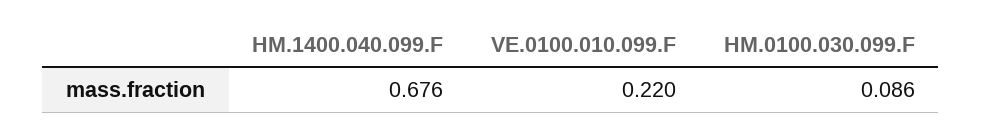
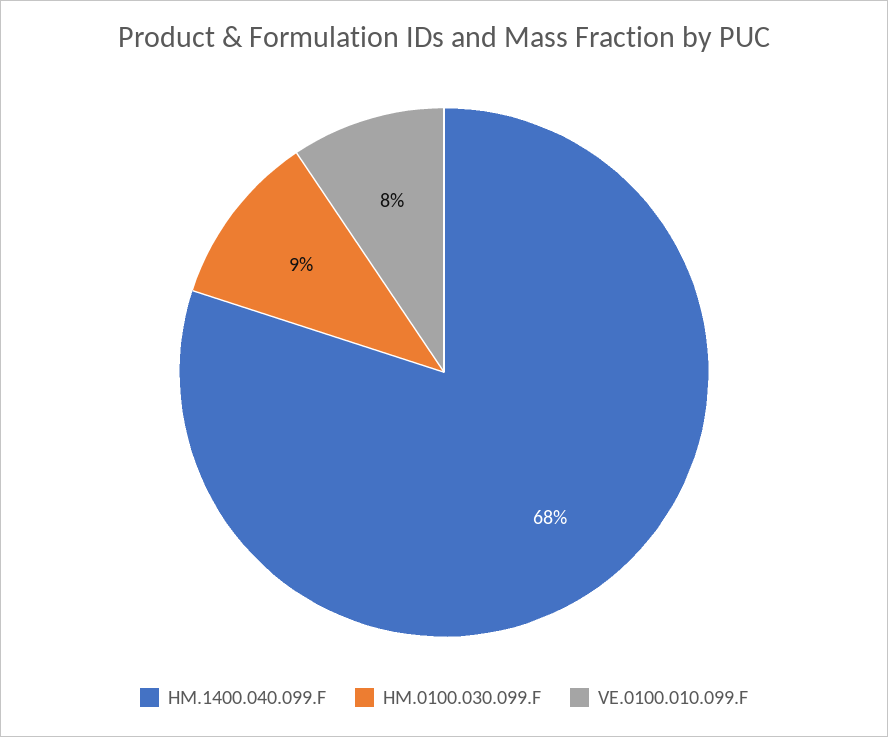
VE.0100.010.099.F: 0.22 -> 0.08

